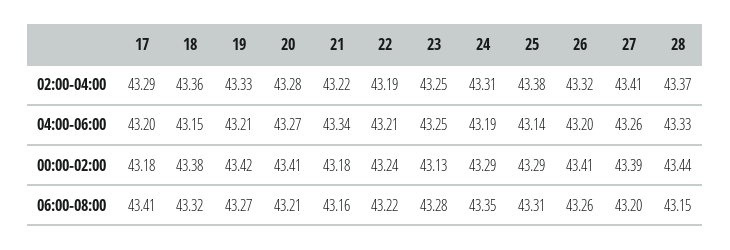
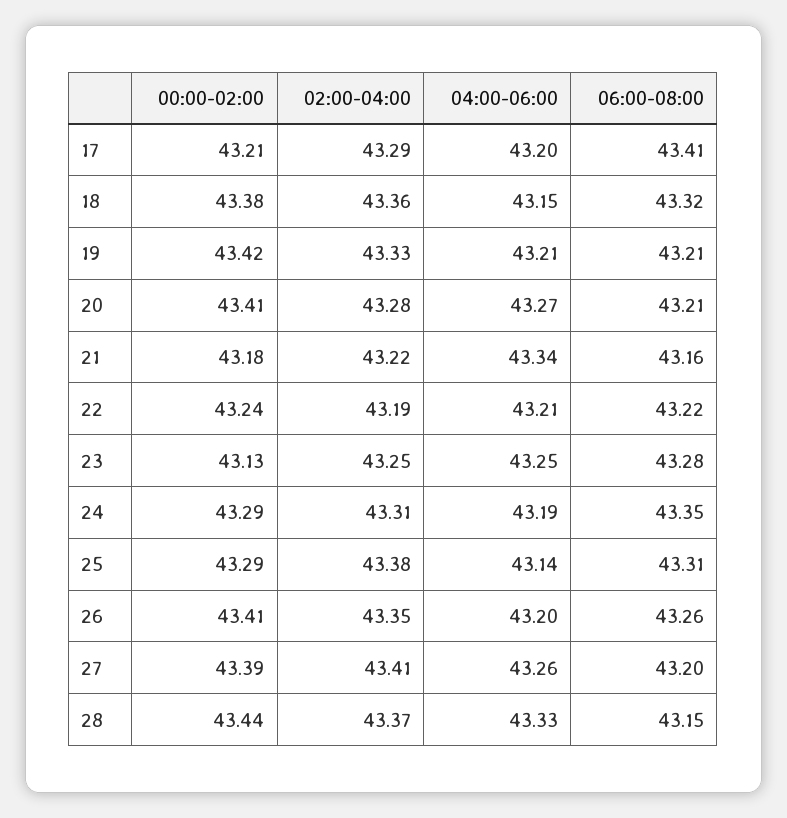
26, 02:00-04:00: 43.32 -> 43.35
17, 00:00-02:00: 43.18 -> 43.21
19, 06:00-08:00: 43.27 -> 43.21

